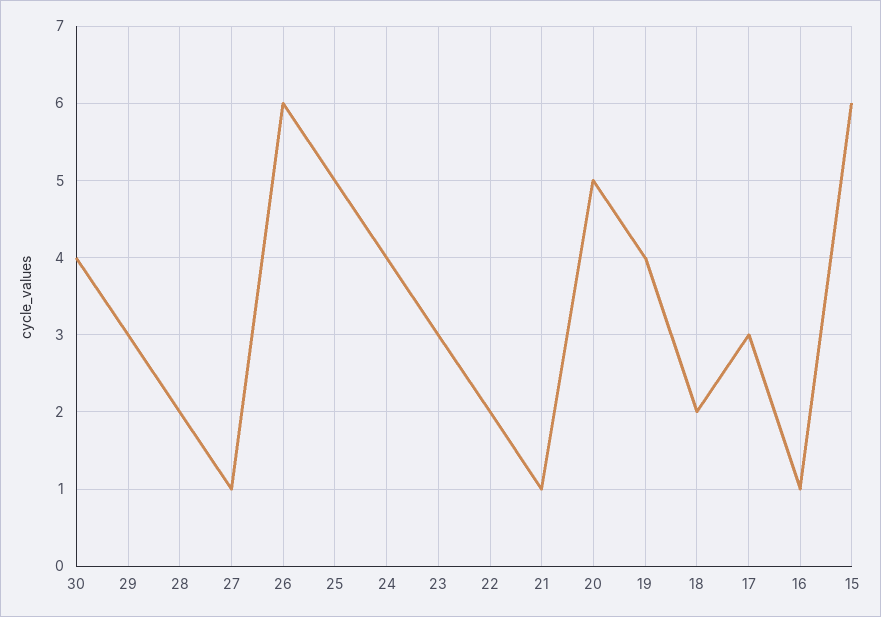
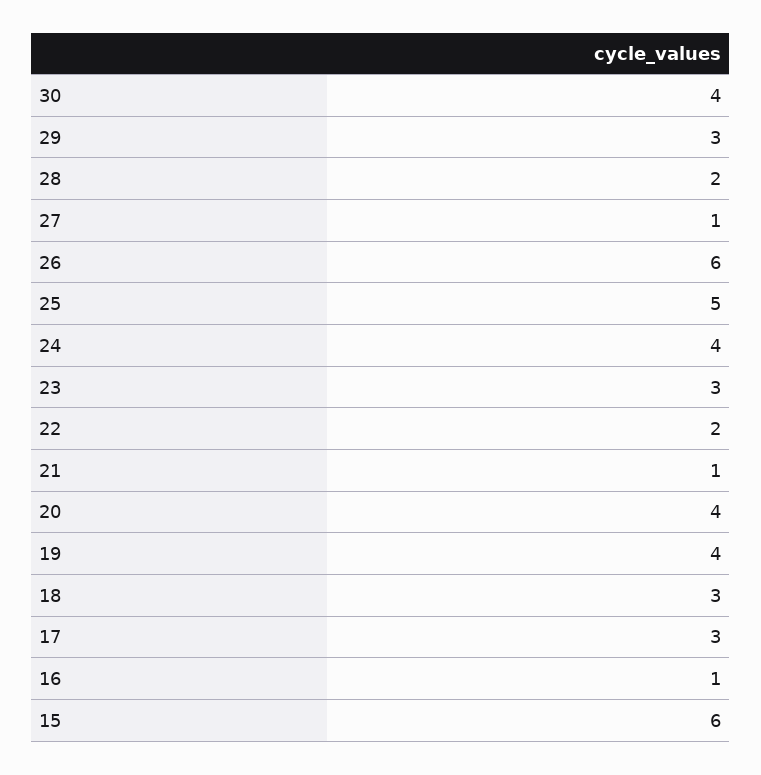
20: 5 -> 4
18: 2 -> 3

